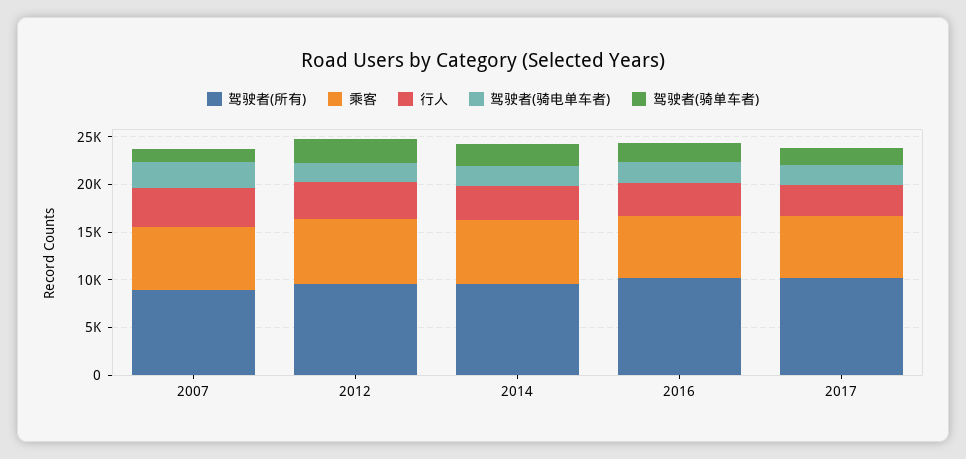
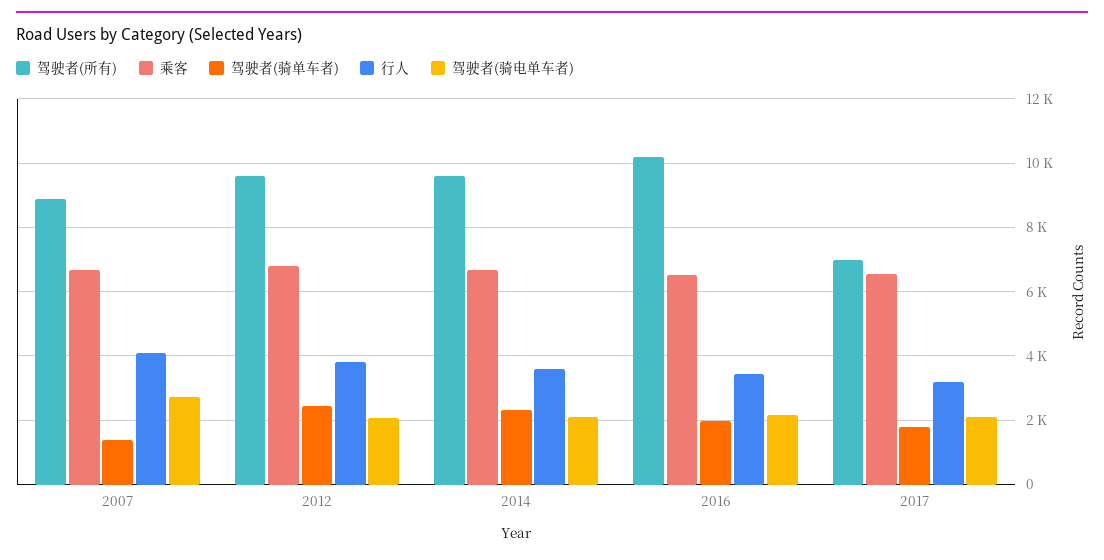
驾驶者(所有), 2017: 10000 -> 7000

